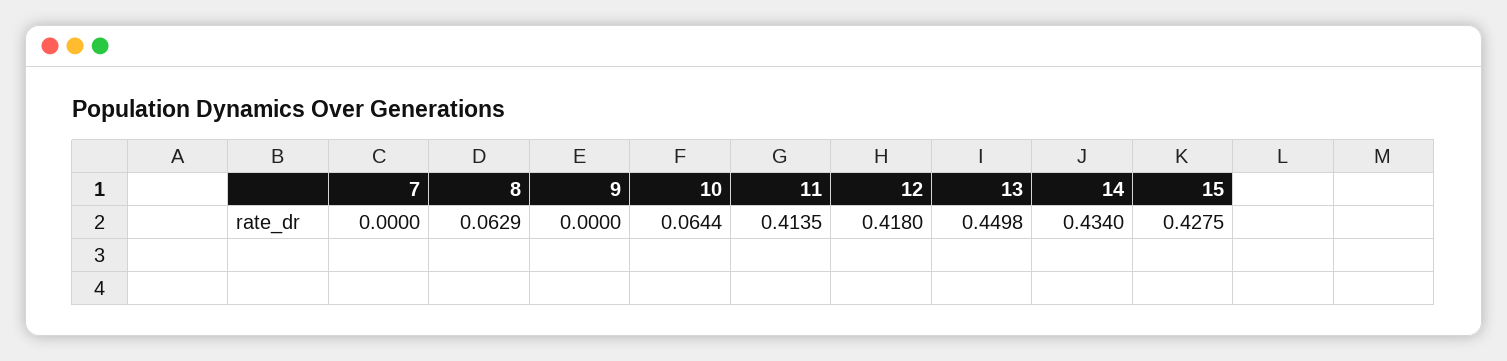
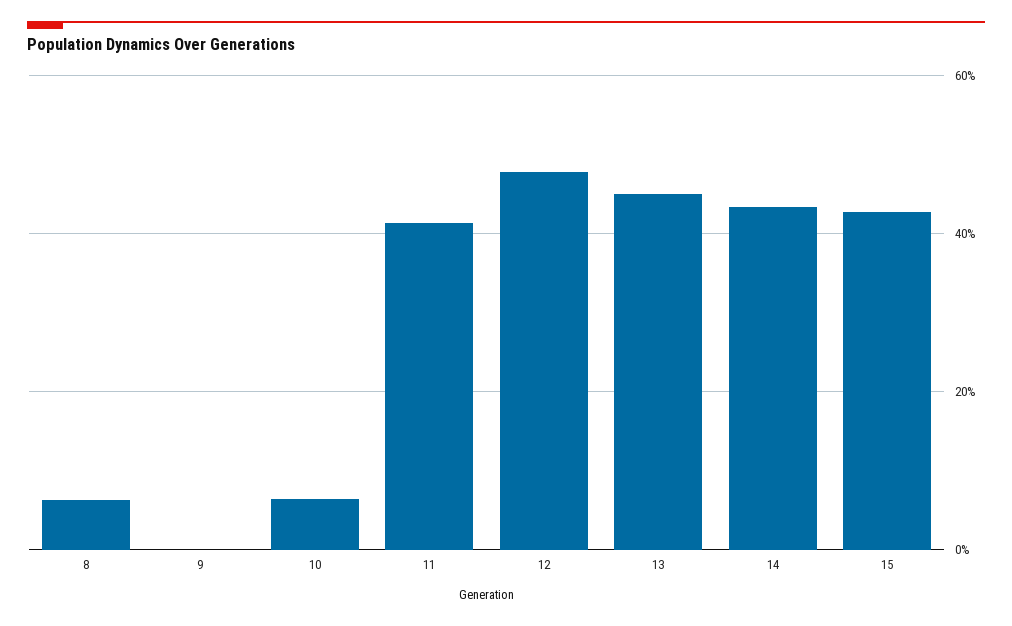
7: 0 -> none
12: 0.418 -> 0.48

